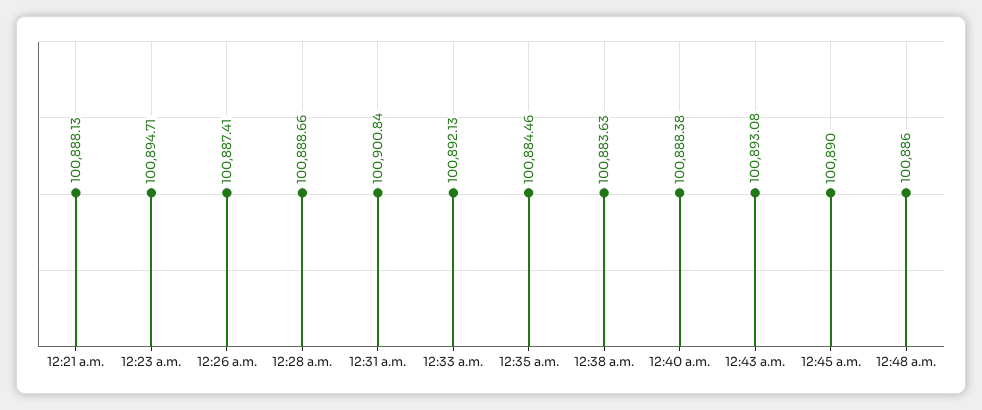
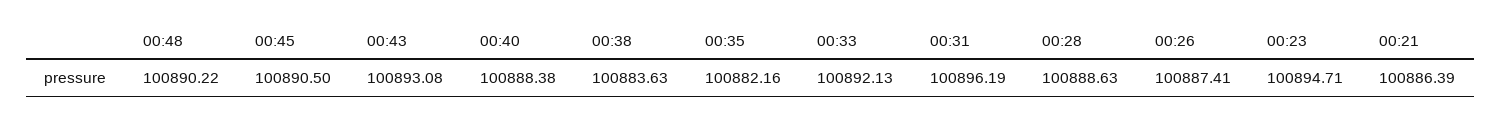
12:21 a.m.: 100888.13 -> 100886.39
12:28 a.m.: 100888.66 -> 100888.63
12:31 a.m.: 100900.84 -> 100896.19
12:35 a.m.: 100884.46 -> 100882.16
12:45 a.m.: 100890 -> 100890.5
12:48 a.m.: 100886 -> 100890.22

